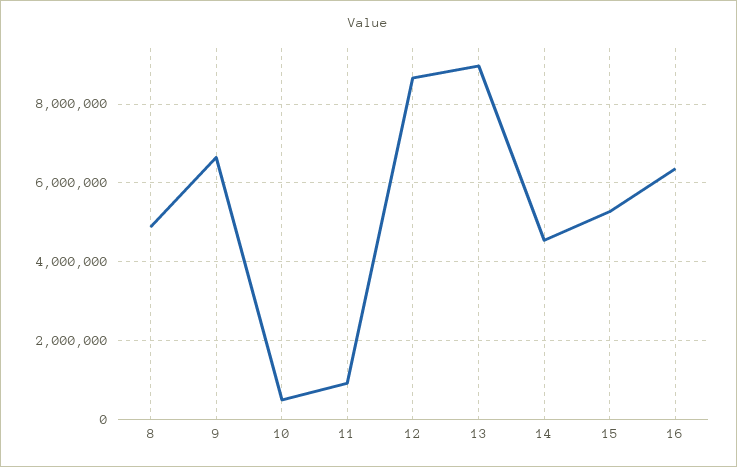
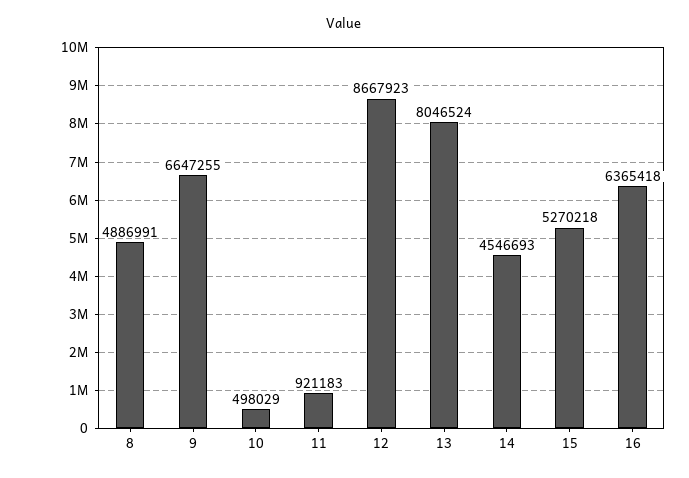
13: 9000000 -> 8046524

